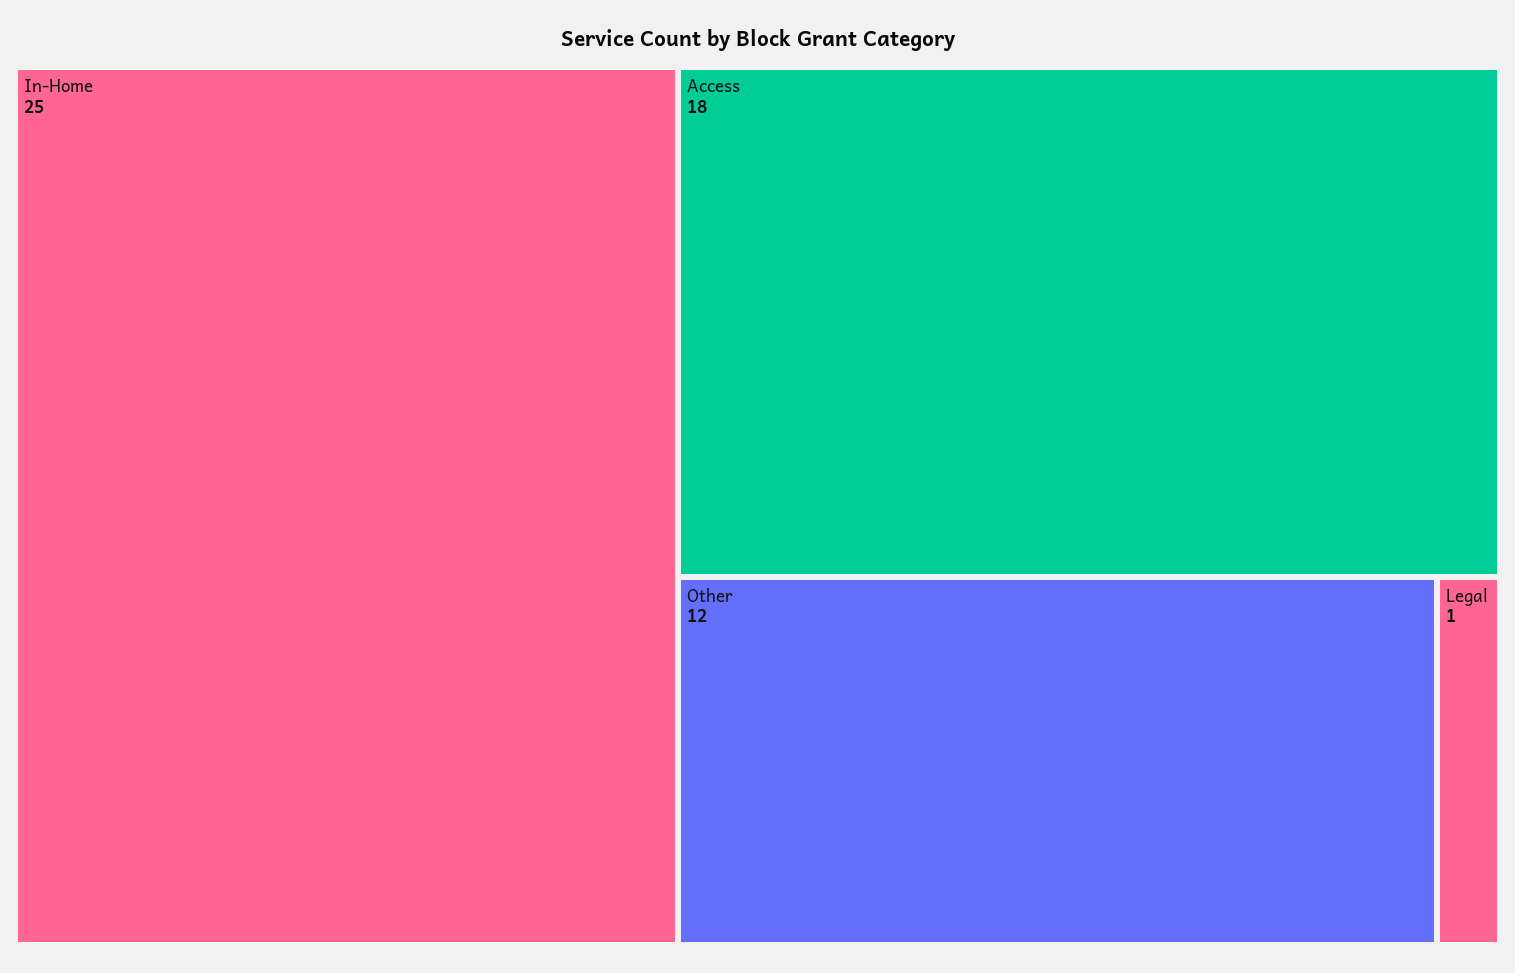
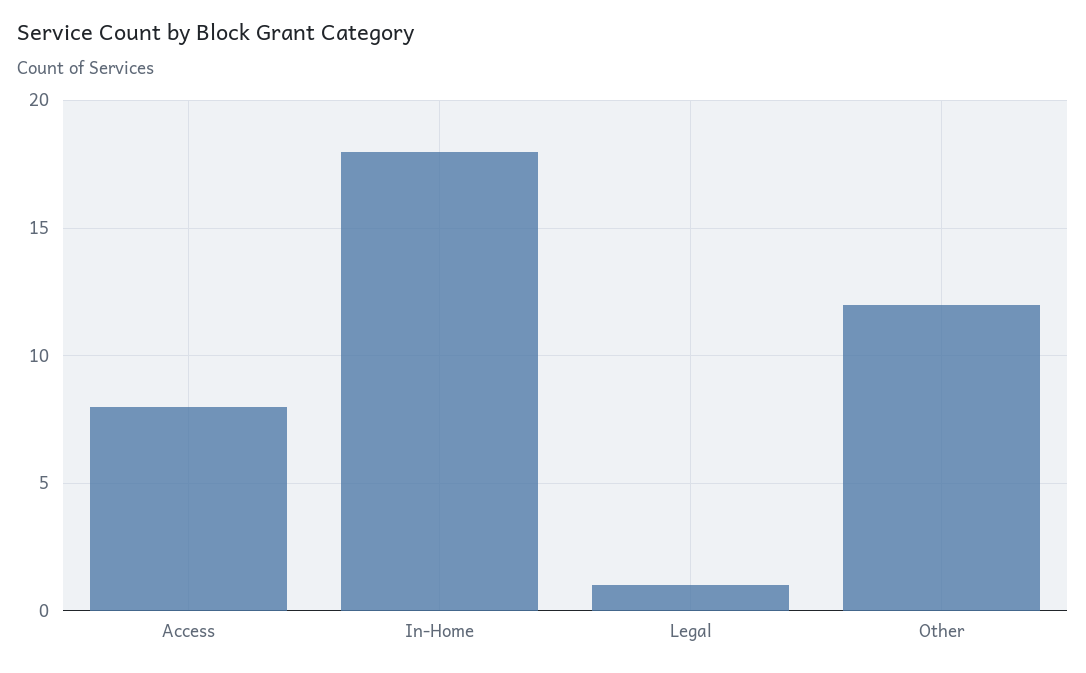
In-Home: 25 -> 18
Access: 18 -> 8

